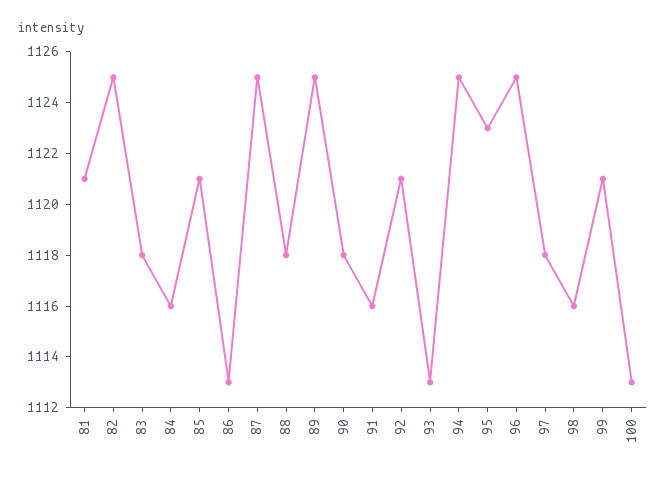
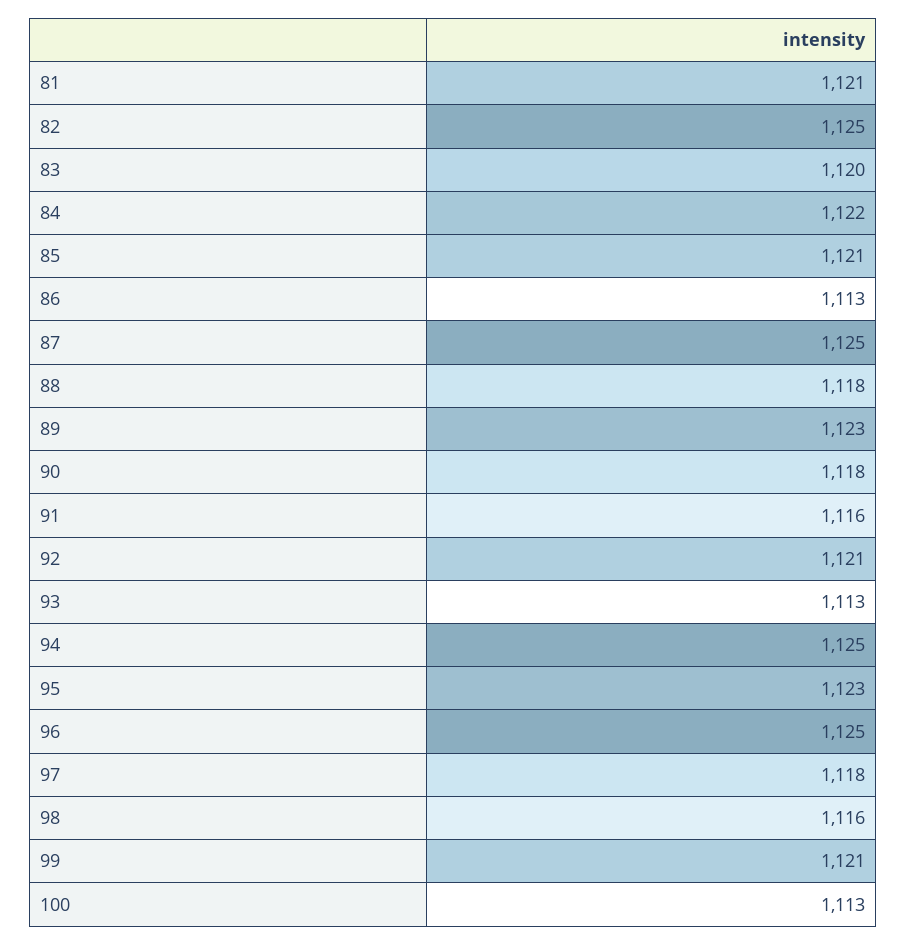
83: 1118 -> 1120
84: 1116 -> 1122
89: 1125 -> 1123

